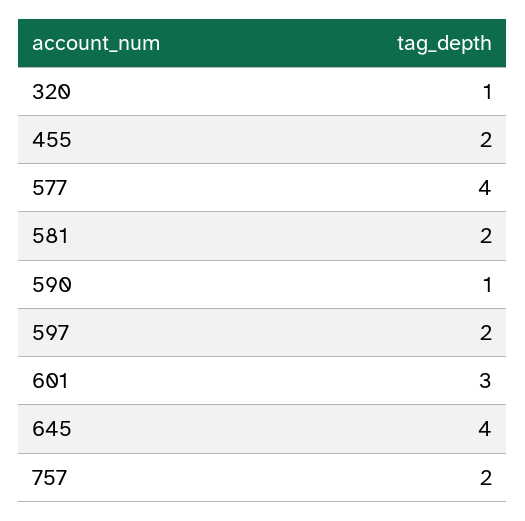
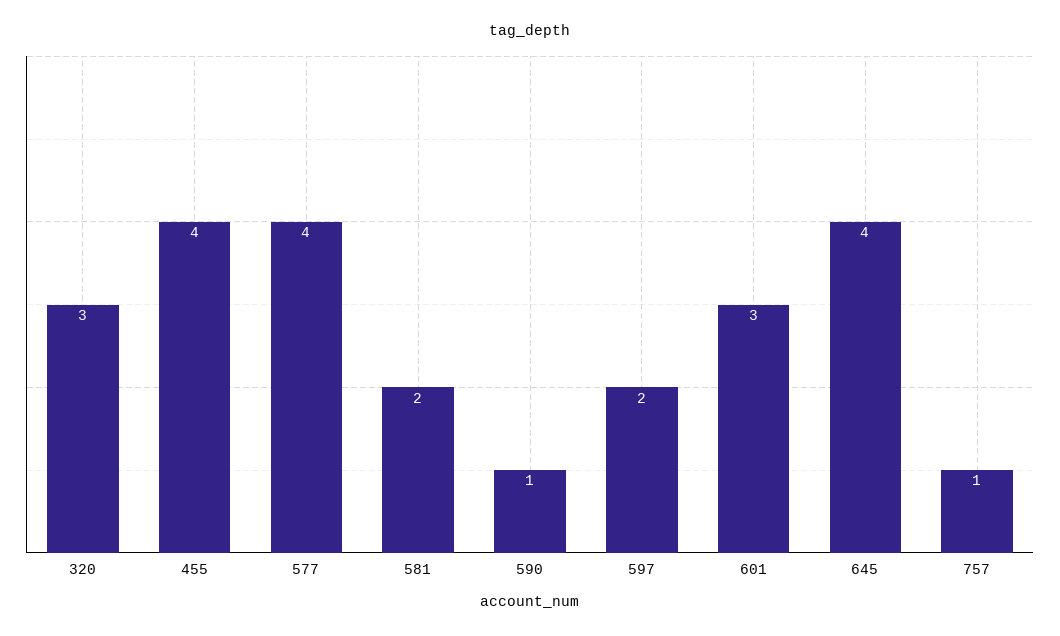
320: 1 -> 3
455: 2 -> 4
757: 2 -> 1

